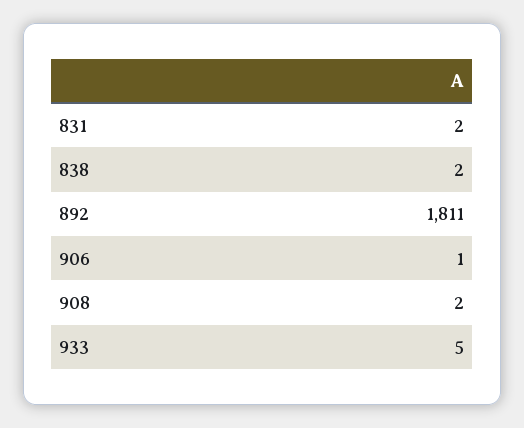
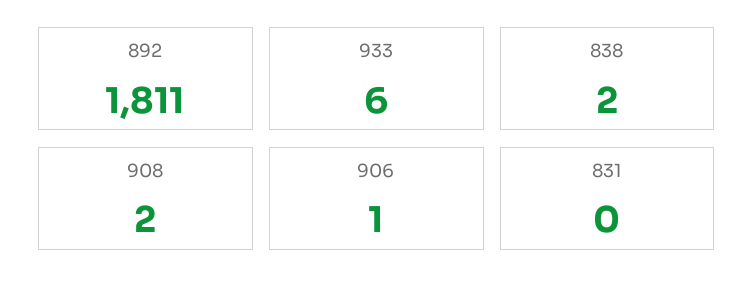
831: 2 -> 0
933: 5 -> 6

